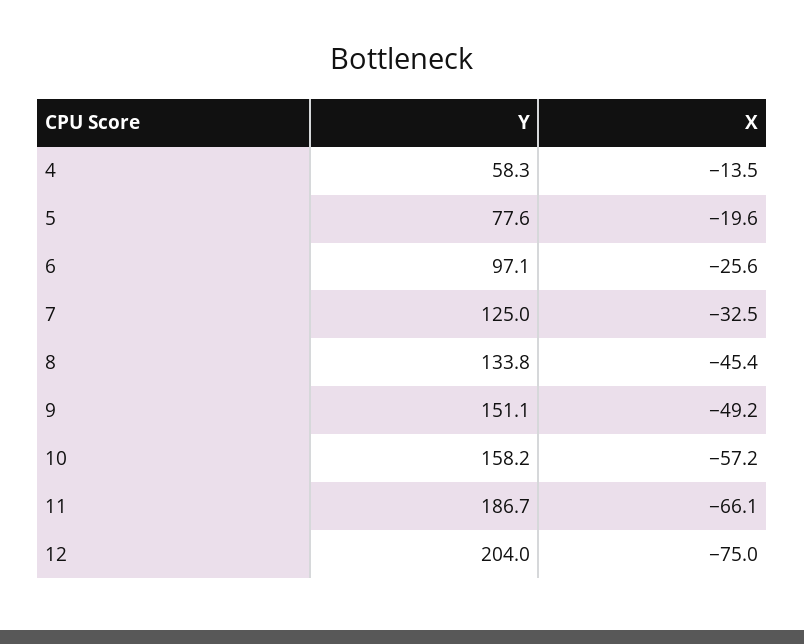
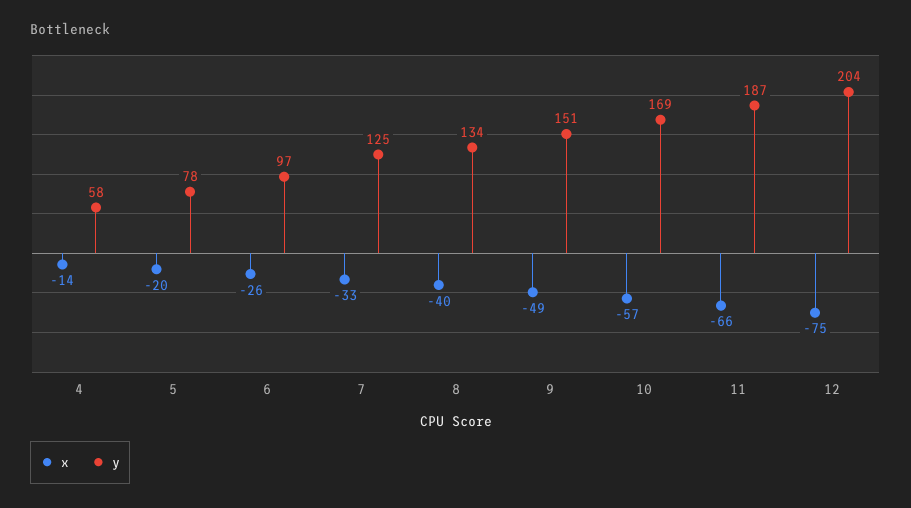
X, 8: -45.4 -> -40
Y, 10: 158.2 -> 169

